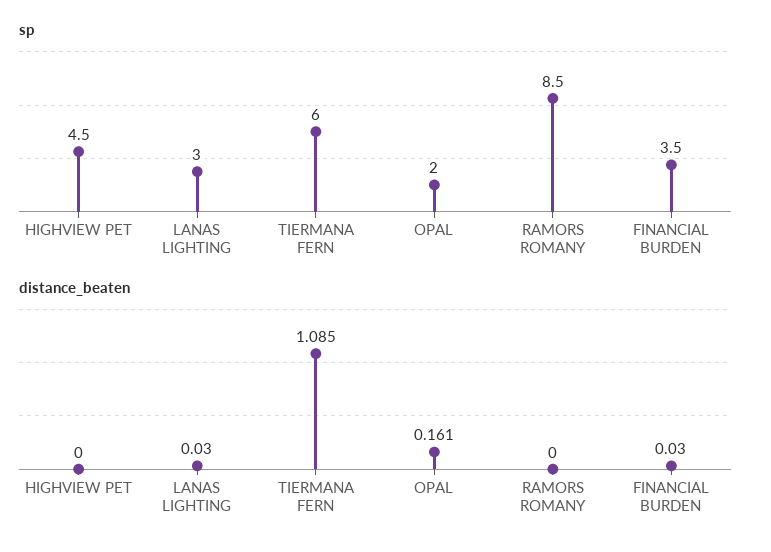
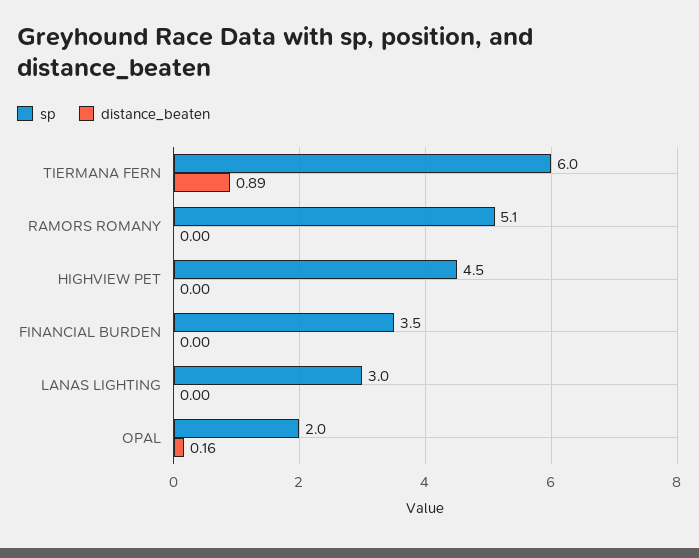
sp, RAMORS ROMANY: 8.5 -> 5.1
distance_beaten, LANAS LIGHTING: 0.03 -> 0
distance_beaten, TIERMANA FERN: 1.085 -> 0.89
distance_beaten, FINANCIAL BURDEN: 0.03 -> 0

